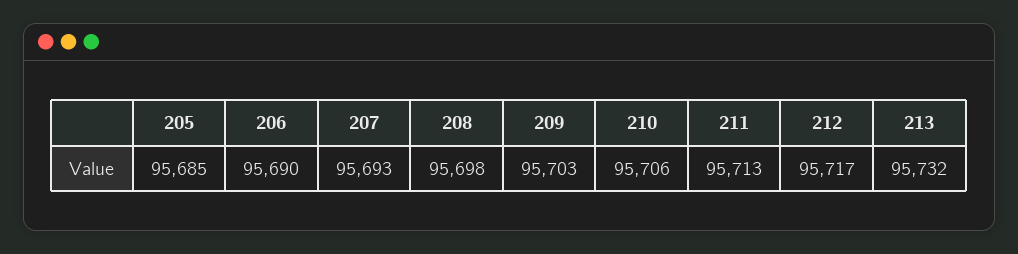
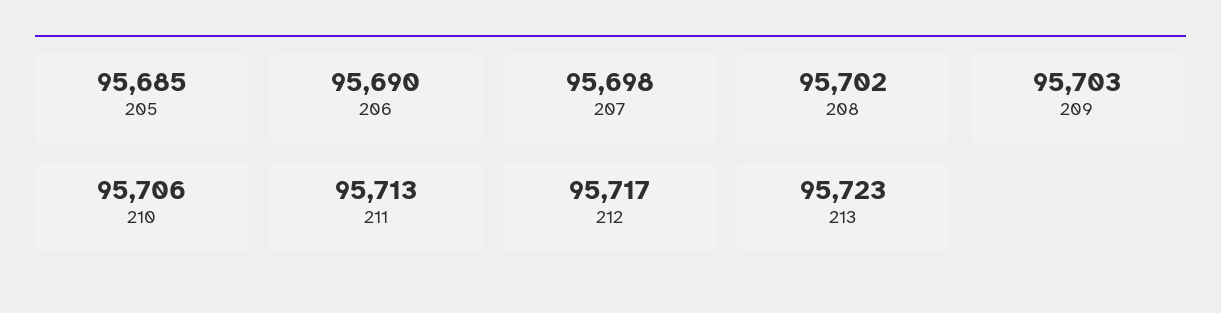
207: 95693 -> 95698
208: 95698 -> 95702
213: 95732 -> 95723

